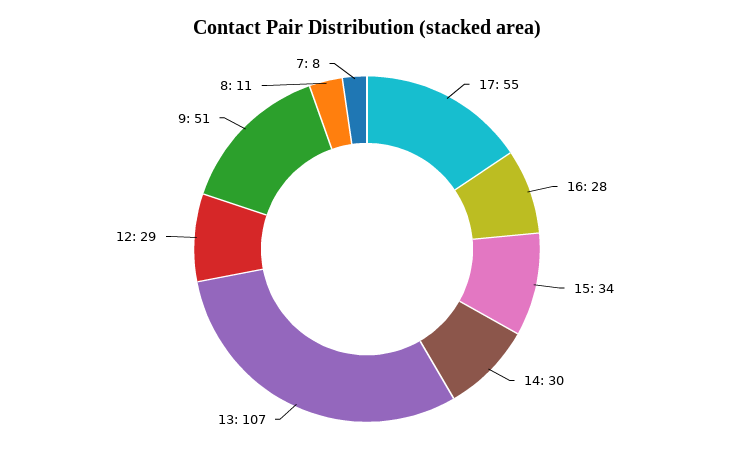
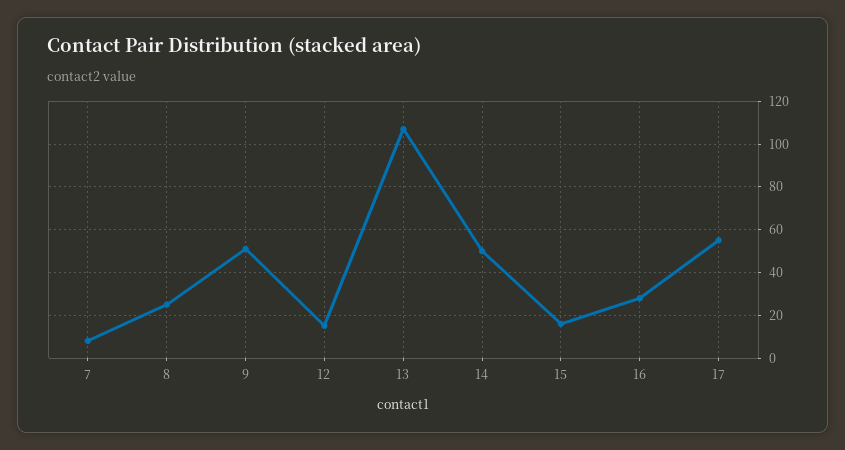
15: 34 -> 15
14: 30 -> 50
12: 29 -> 15
8: 11 -> 25

